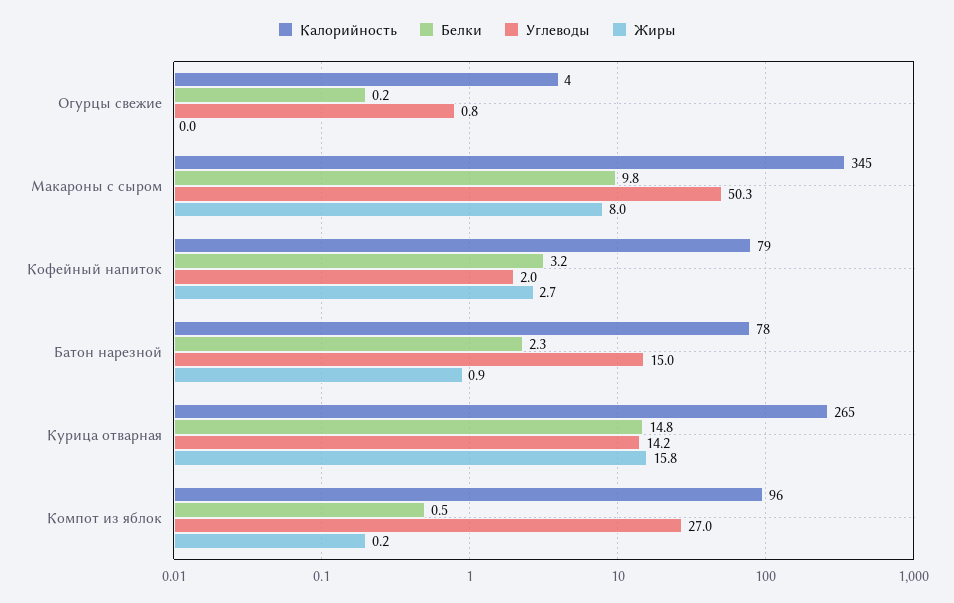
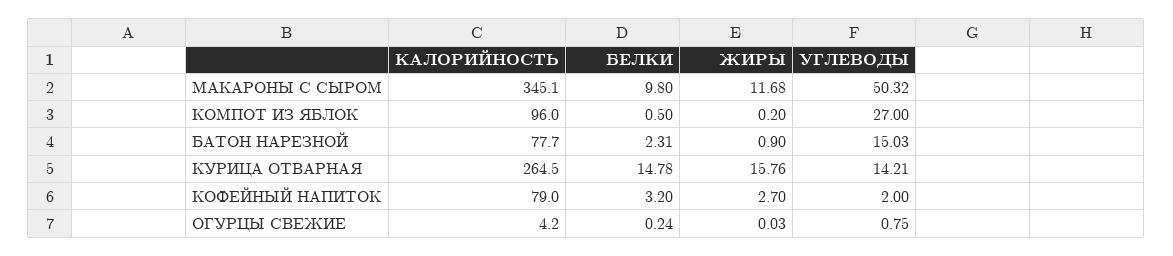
Жиры, Макароны с сыром: 8 -> 11.68

